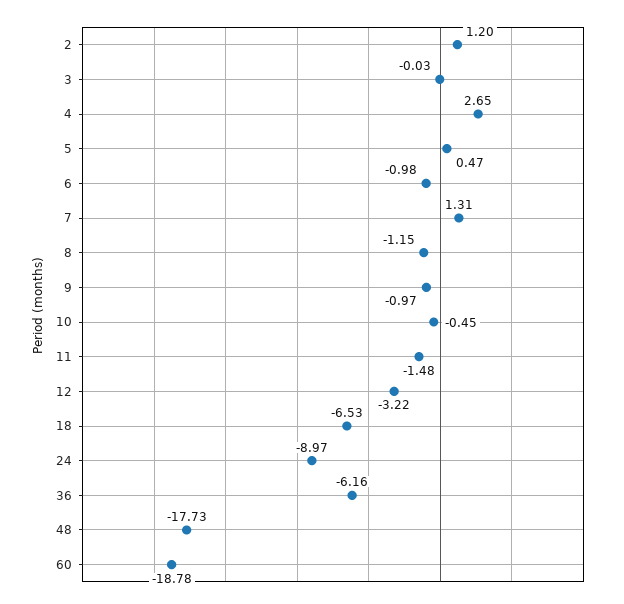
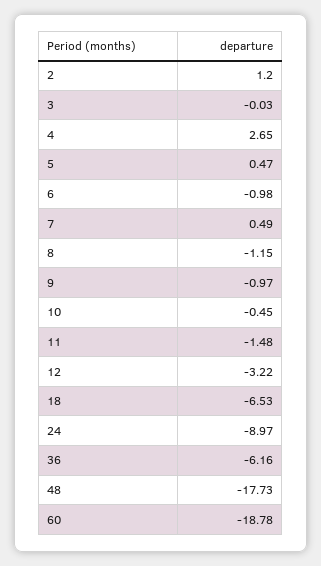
7: 1.31 -> 0.49

